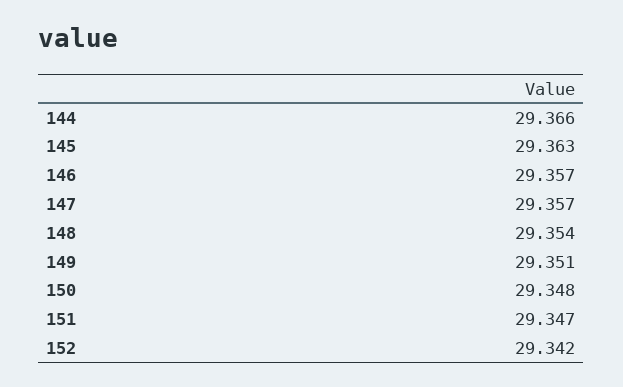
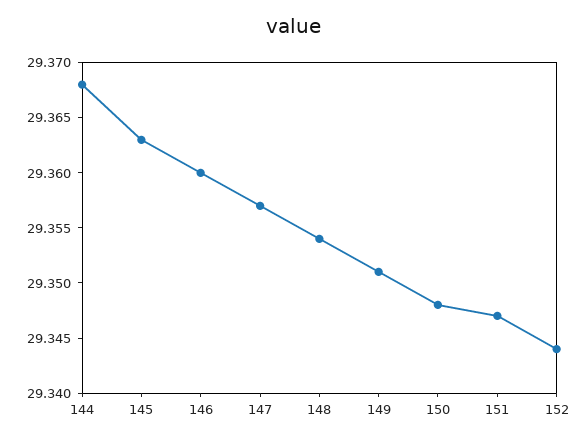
144: 29.366 -> 29.368
146: 29.357 -> 29.36
152: 29.342 -> 29.344

